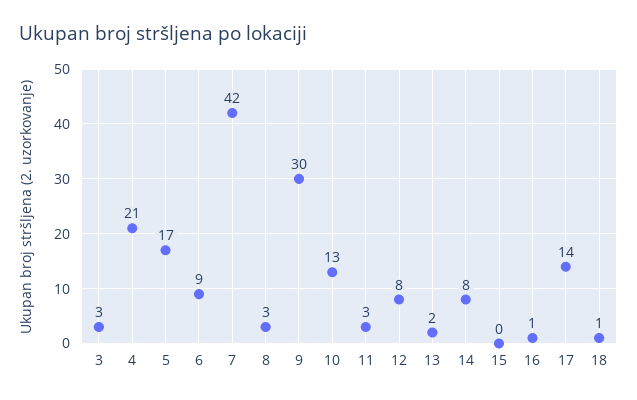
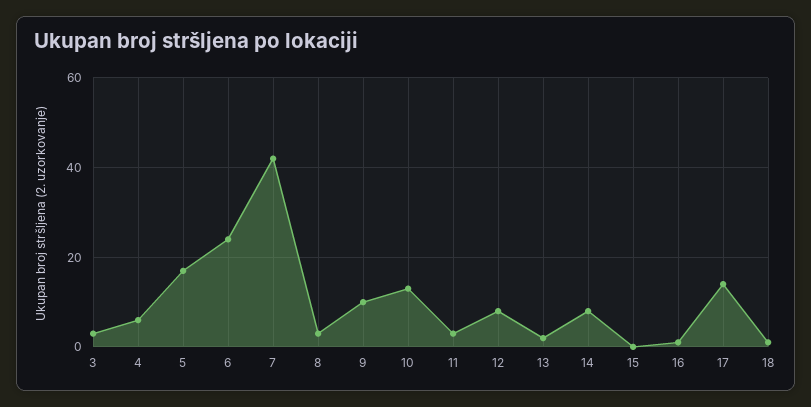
4: 21 -> 5
6: 9 -> 25
9: 30 -> 10

